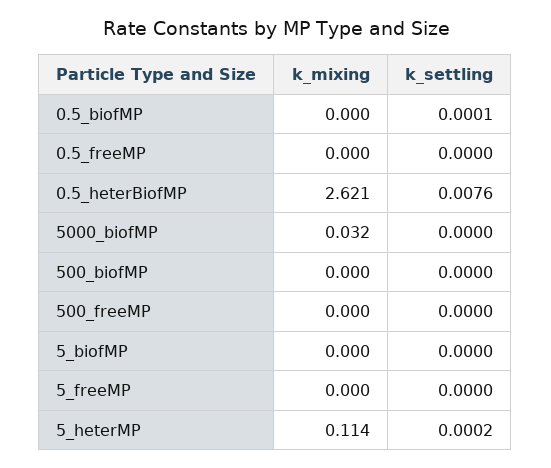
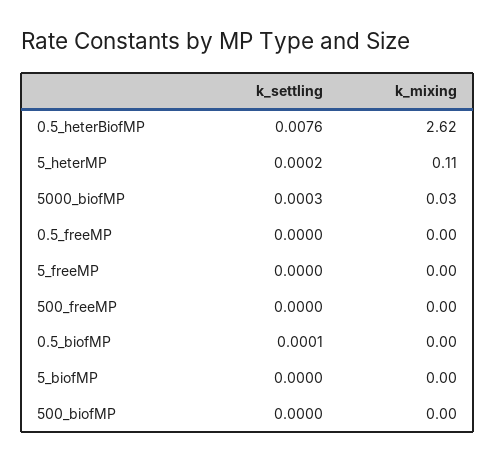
k_settling, 5000_biofMP: 0 -> 0.0003

